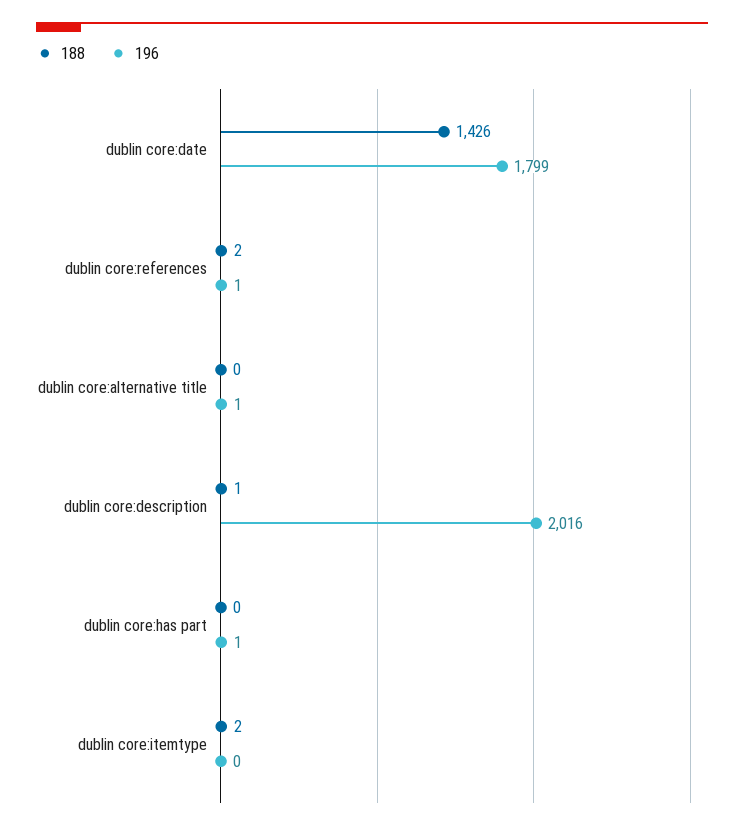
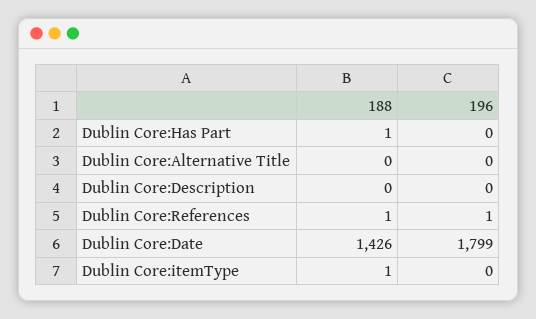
188, dublin core:references: 2 -> 1
196, dublin core:alternative title: 1 -> 0
188, dublin core:description: 1 -> 0
196, dublin core:description: 2016 -> 0
188, dublin core:has part: 0 -> 1
196, dublin core:has part: 1 -> 0
188, dublin core:itemtype: 2 -> 1

